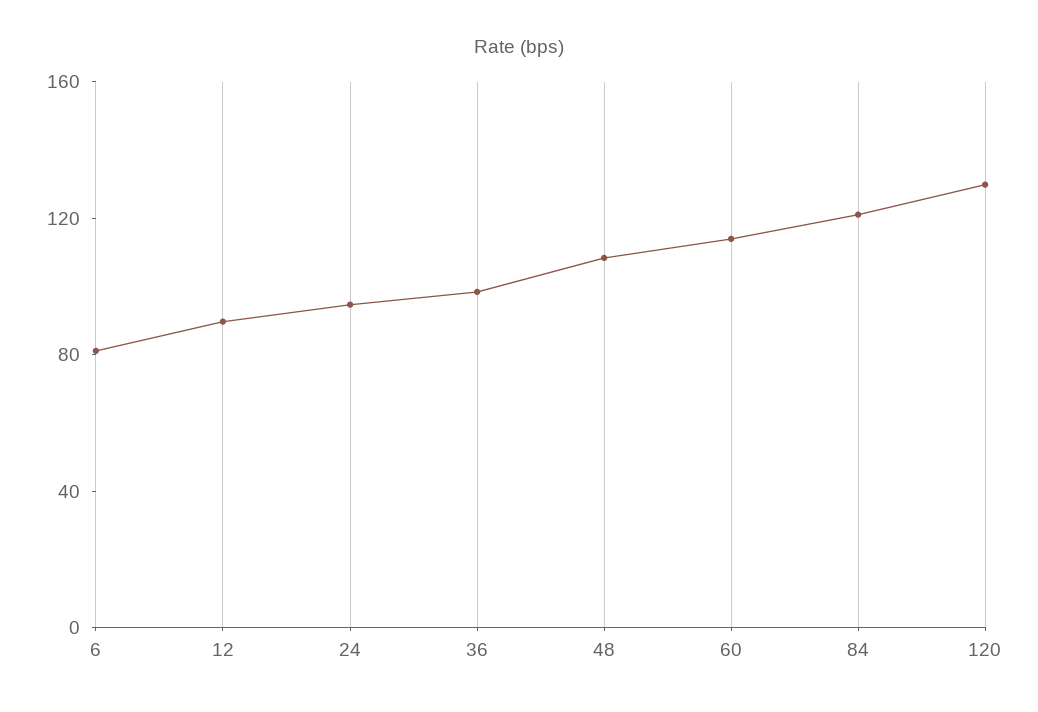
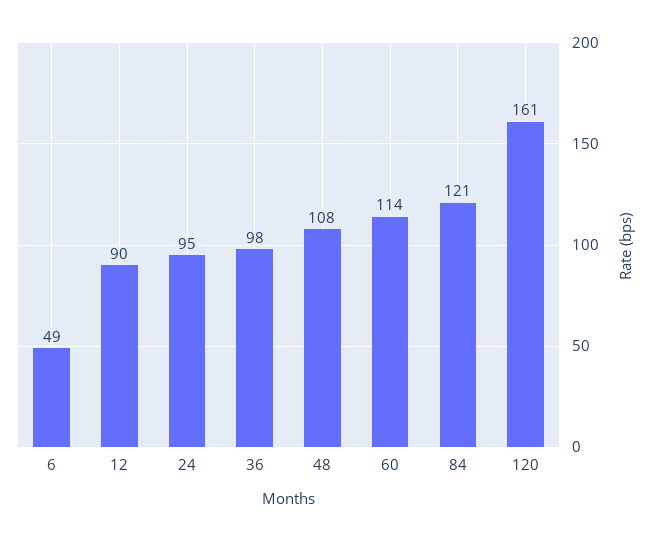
6: 80 -> 49
120: 130 -> 161

